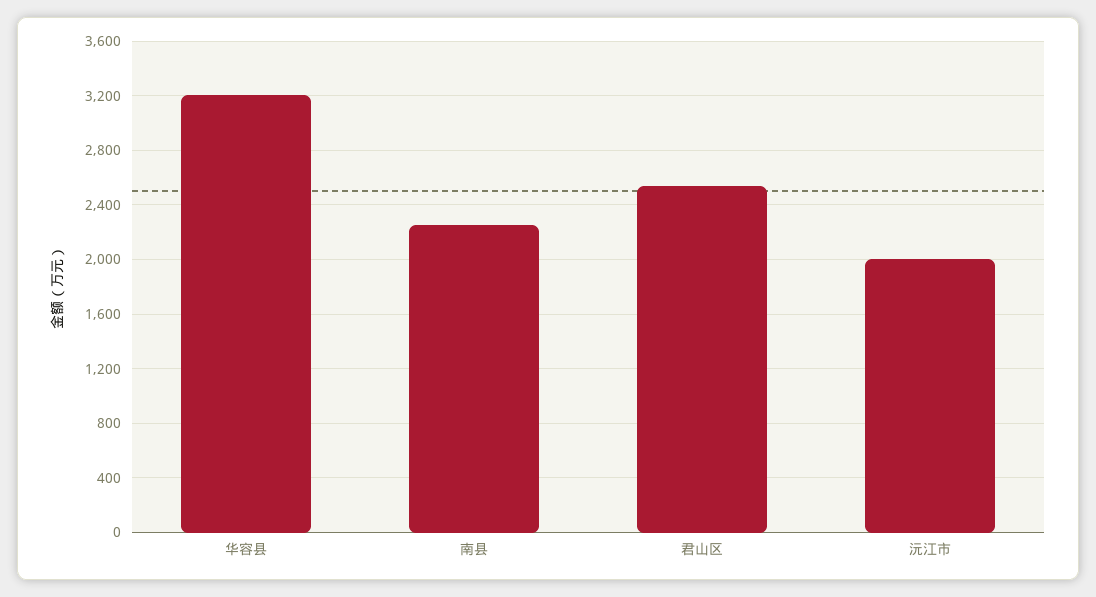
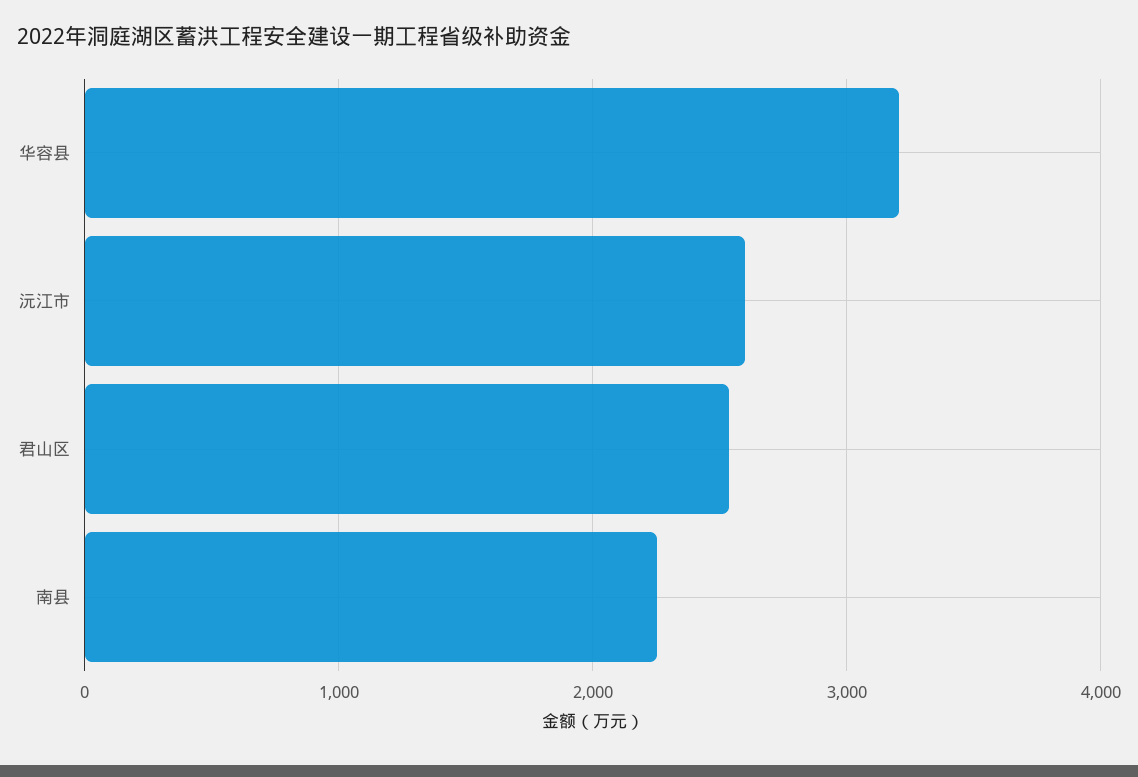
沅江市: 2000 -> 2600

